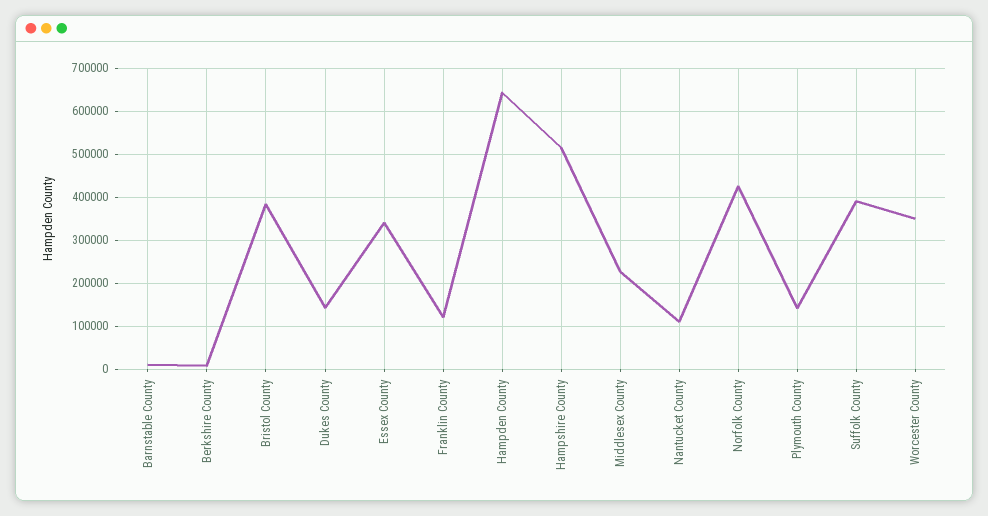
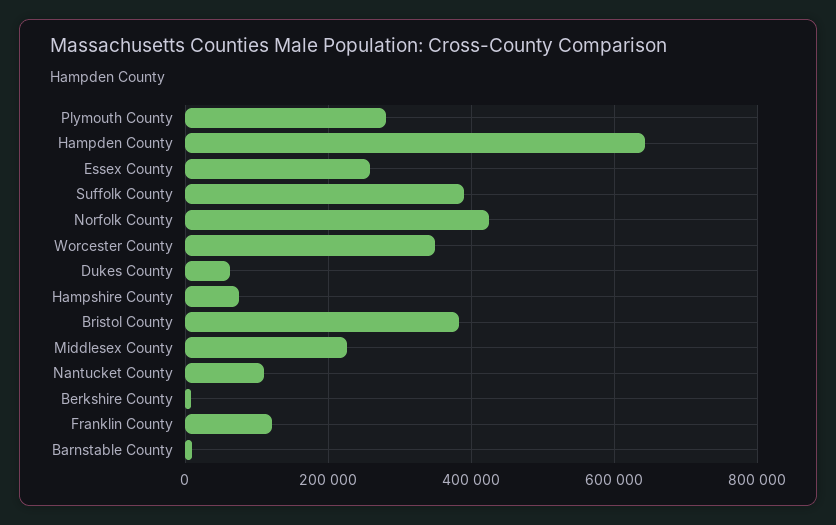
Dukes County: 140000 -> 60000
Essex County: 340000 -> 260000
Hampshire County: 520000 -> 80000
Plymouth County: 140000 -> 280000

